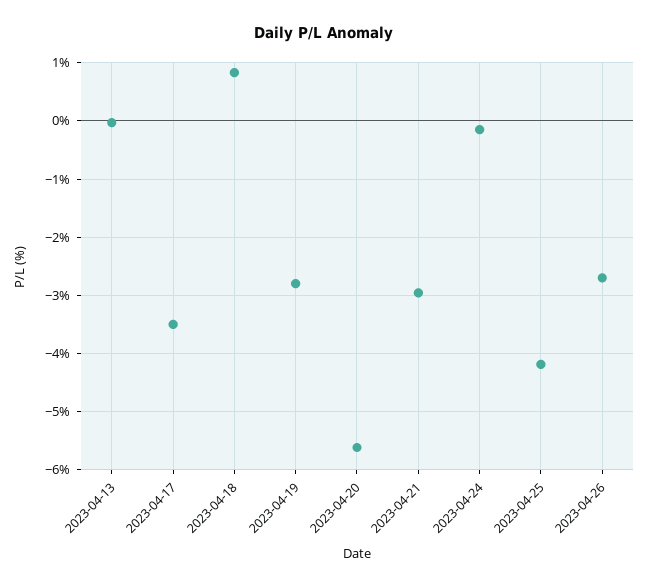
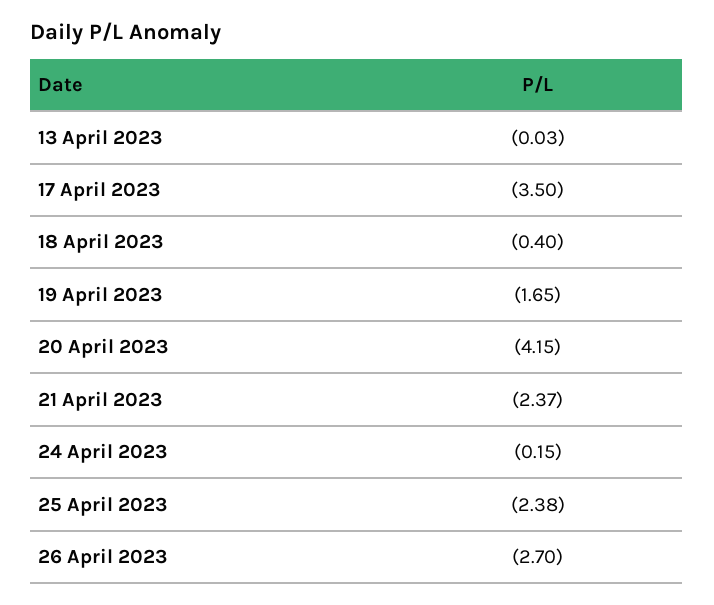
2023-04-18: 0.8 -> -0.4
2023-04-19: -2.8 -> -1.65
2023-04-20: -5.6 -> -4.15
2023-04-21: -3 -> -2.37
2023-04-25: -4.2 -> -2.38

